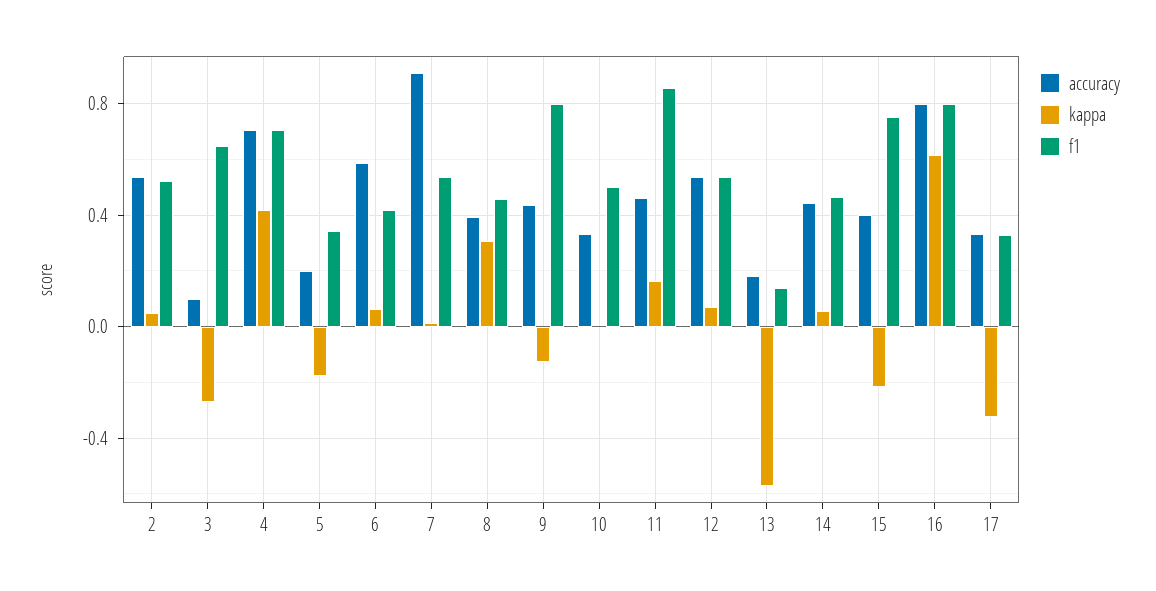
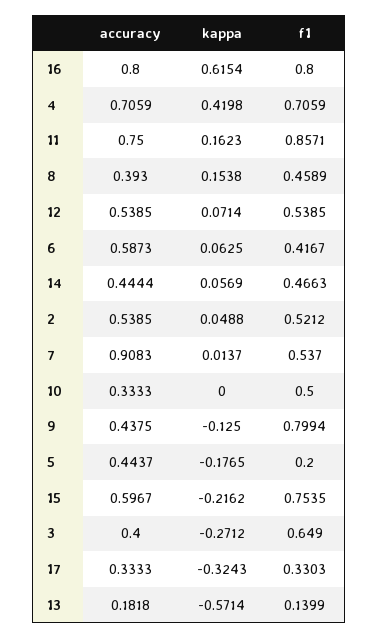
accuracy, 3: 0.1 -> 0.4
accuracy, 5: 0.2 -> 0.4437
f1, 5: 0.35 -> 0.2
kappa, 8: 0.3 -> 0.1538
accuracy, 11: 0.45 -> 0.75
accuracy, 15: 0.4 -> 0.5967

